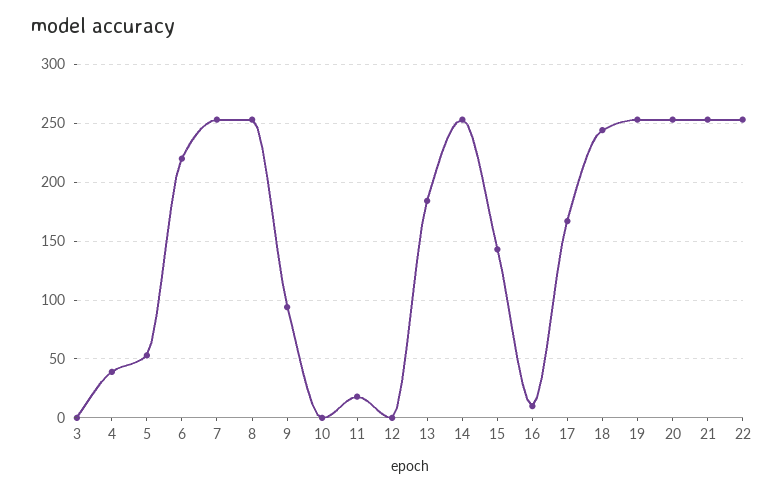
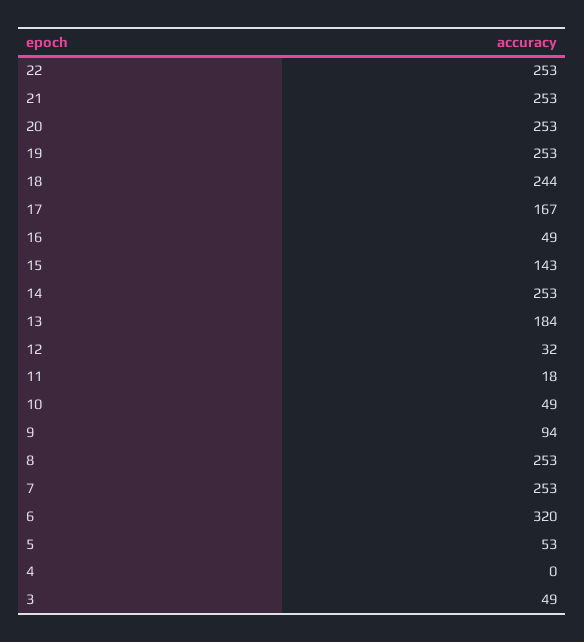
3: 0 -> 49
4: 40 -> 0
6: 220 -> 320
10: 0 -> 49
12: 0 -> 32
16: 10 -> 49

